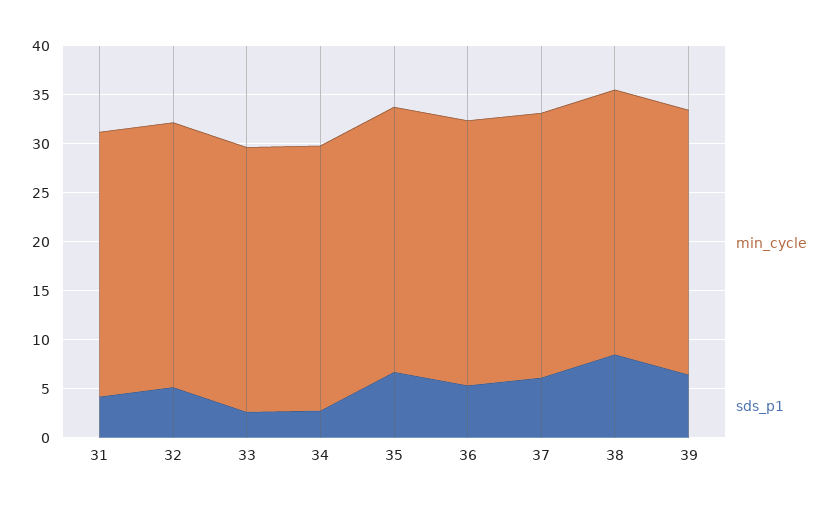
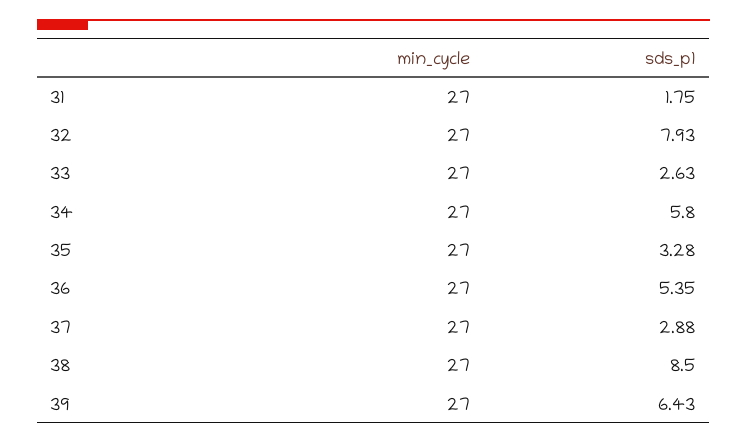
sds_p1, 31: 4 -> 1.75
sds_p1, 32: 5 -> 7.93
sds_p1, 34: 3 -> 5.8
sds_p1, 35: 7 -> 3.28
sds_p1, 37: 6 -> 2.88

